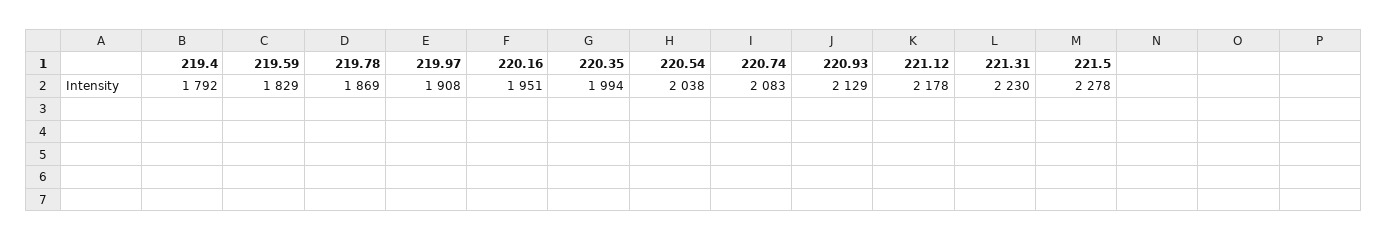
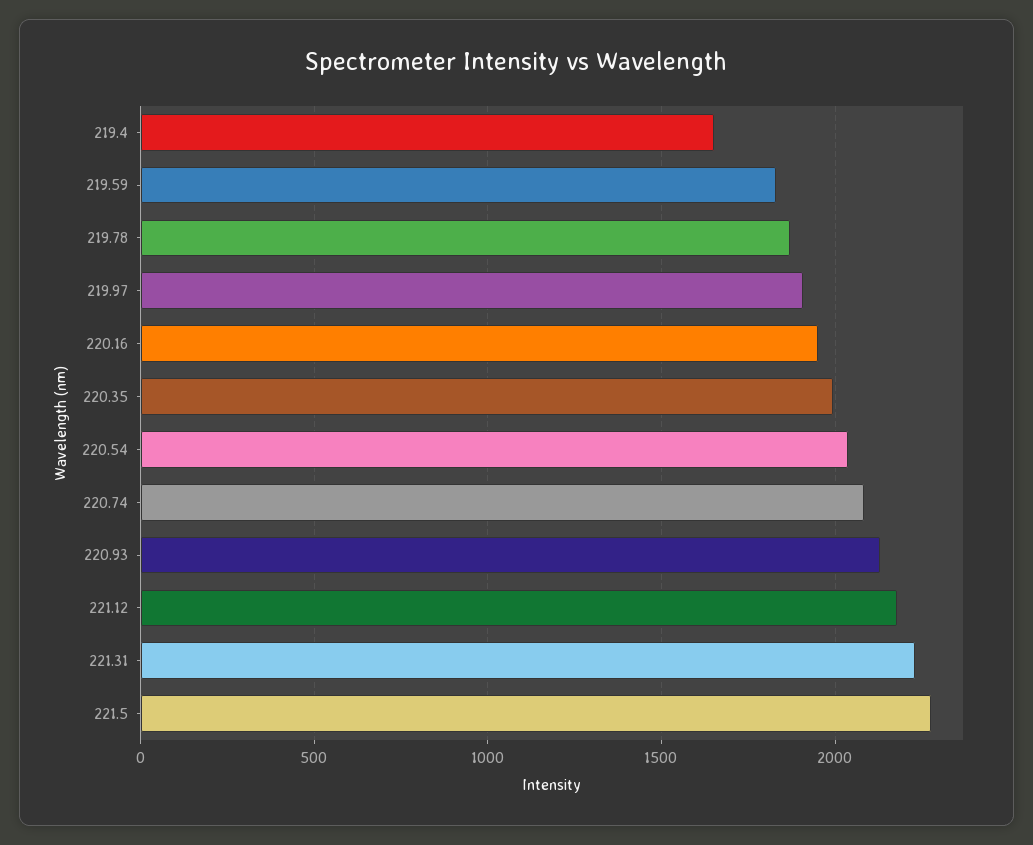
219.4: 1792 -> 1650

